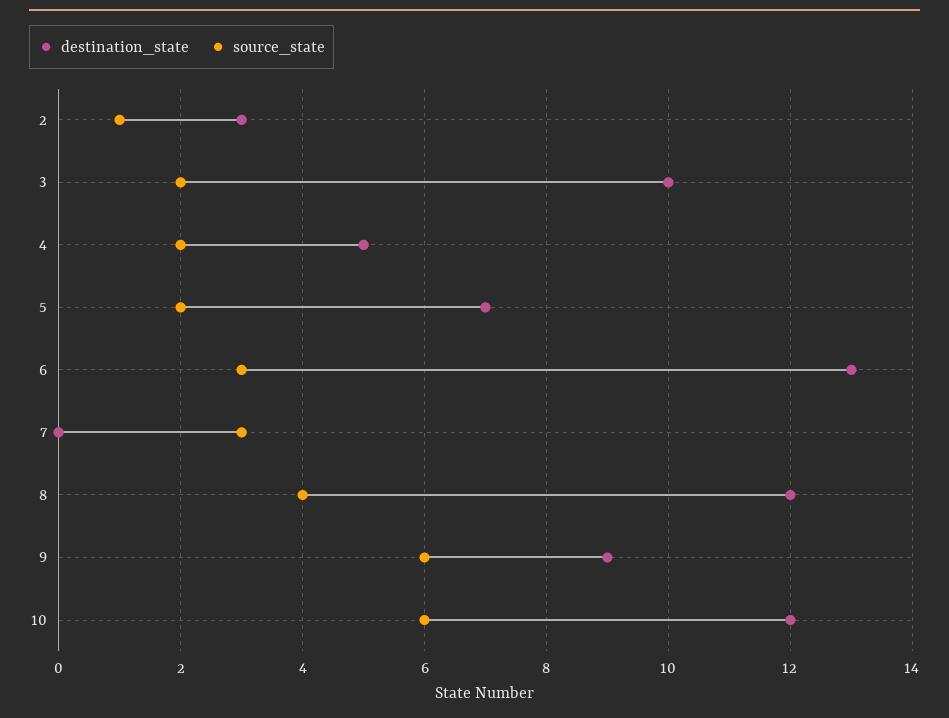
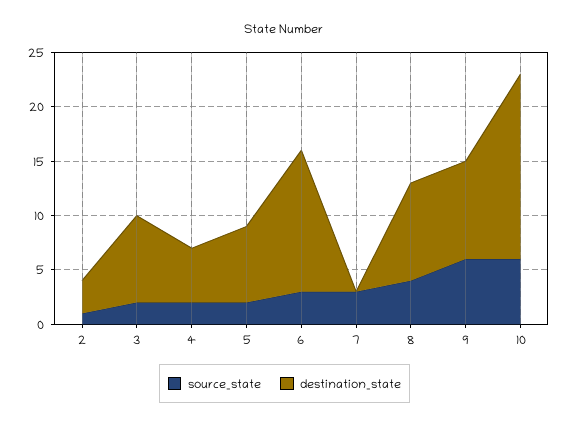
destination_state, 3: 10 -> 8
destination_state, 8: 12 -> 9
destination_state, 10: 12 -> 17

